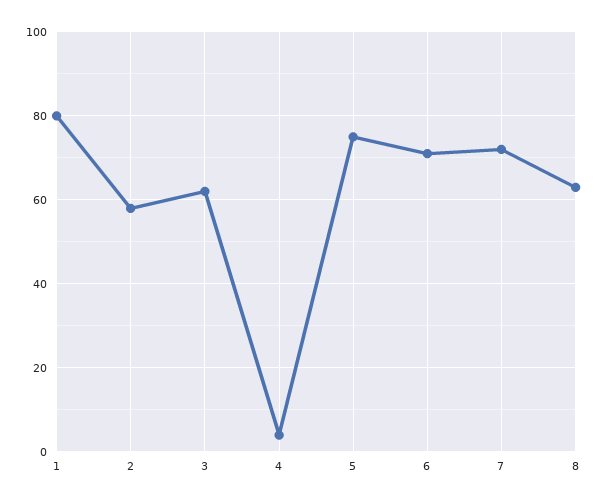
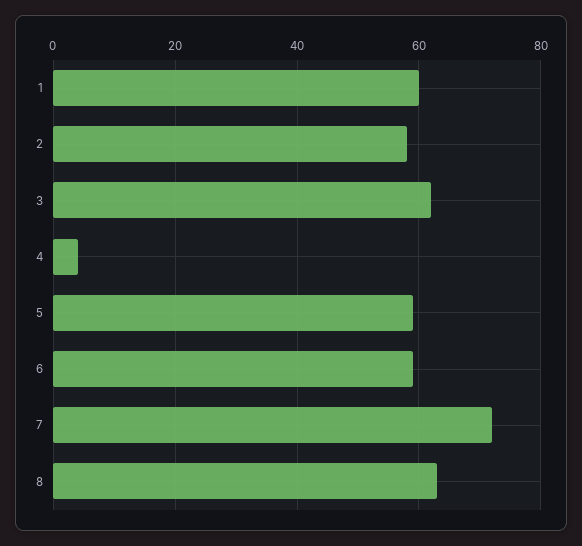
1: 80 -> 60
5: 75 -> 60
6: 70 -> 60

